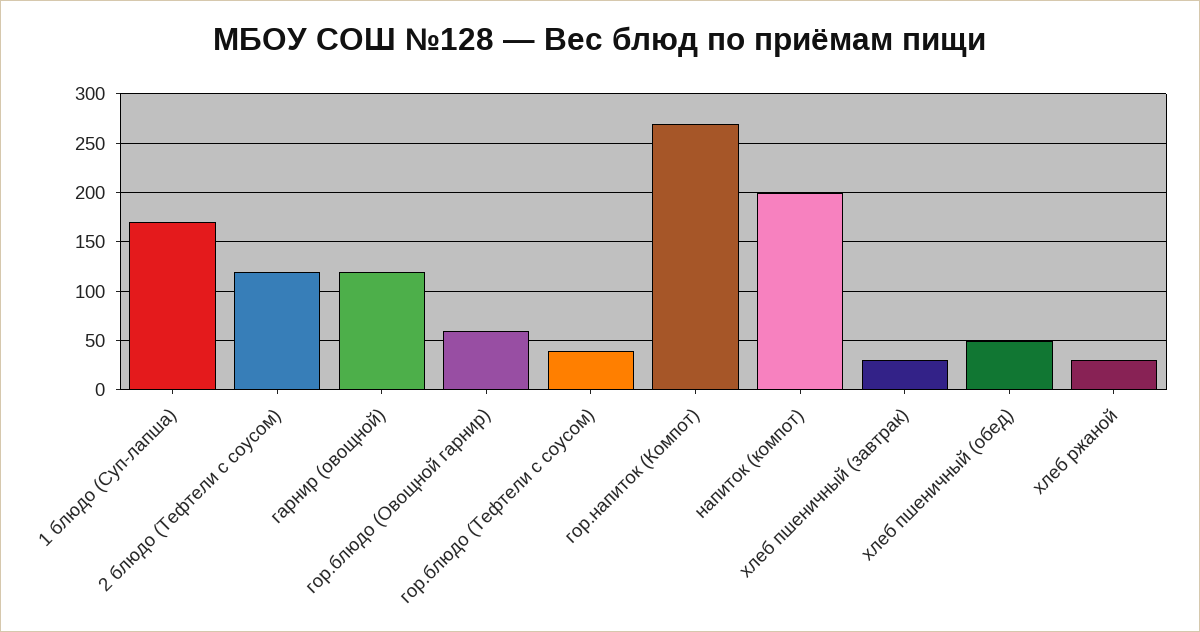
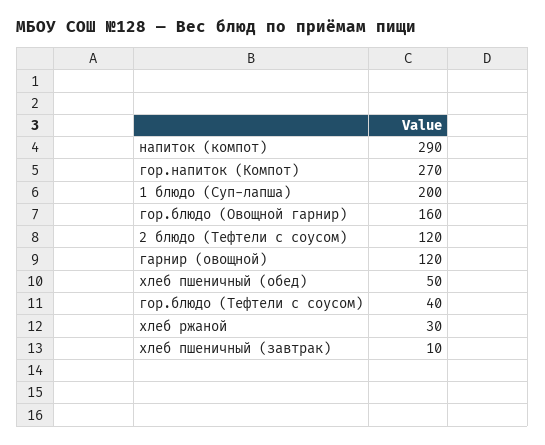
1 блюдо (Суп-лапша): 170 -> 200
гор.блюдо (Овощной гарнир): 60 -> 160
напиток (компот): 200 -> 290
хлеб пшеничный (завтрак): 30 -> 10

